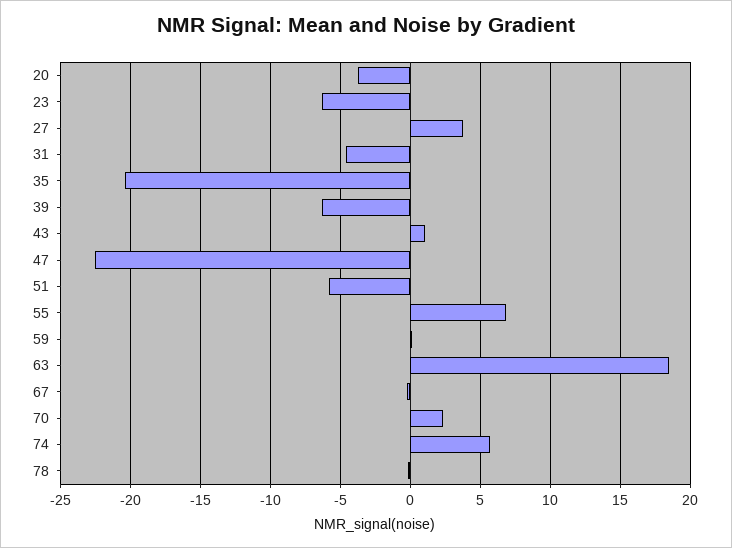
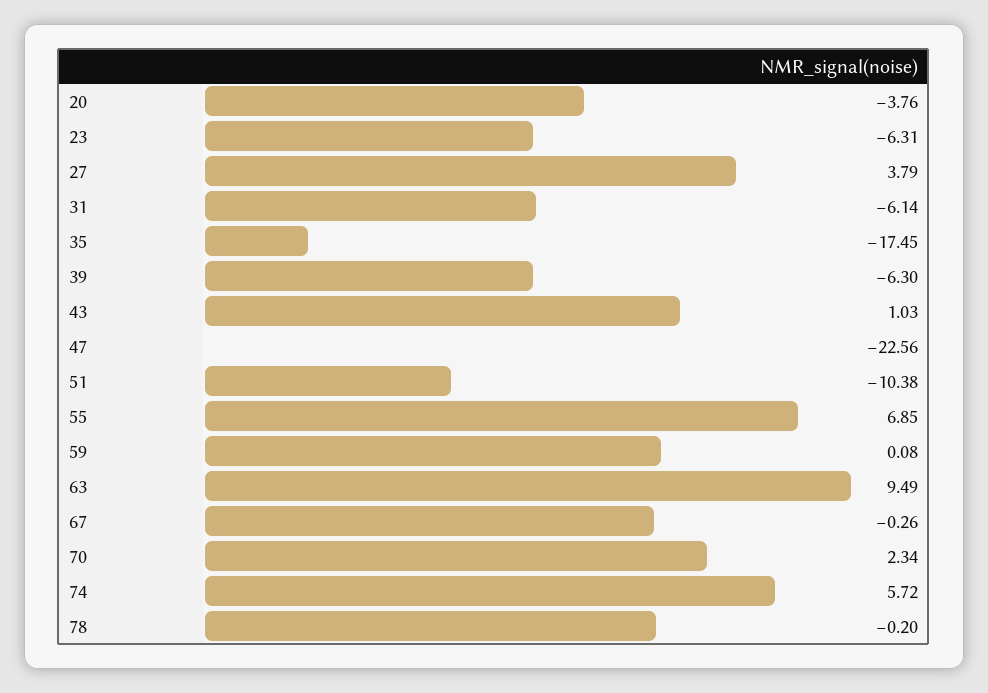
31: -4.5 -> -6.14
35: -20.5 -> -17.45
51: -6 -> -10.38
63: 18.5 -> 9.49

